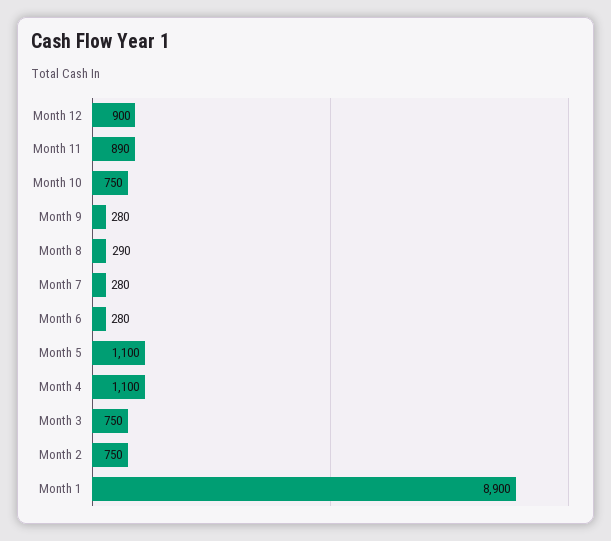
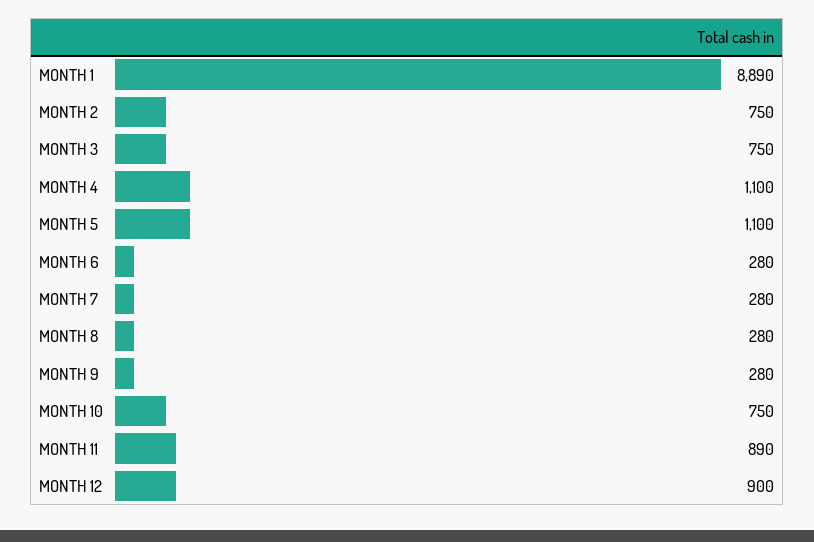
Month 8: 290 -> 280
Month 1: 8900 -> 8890

